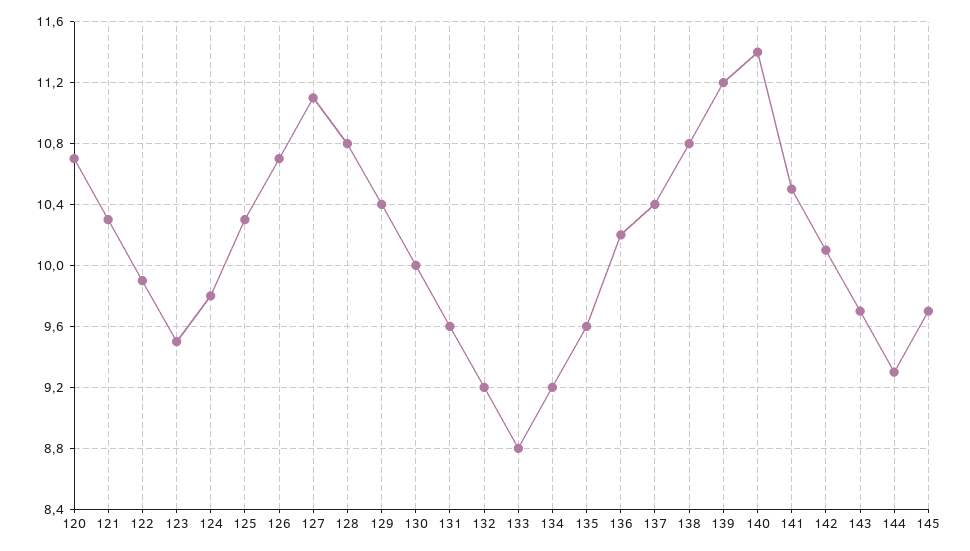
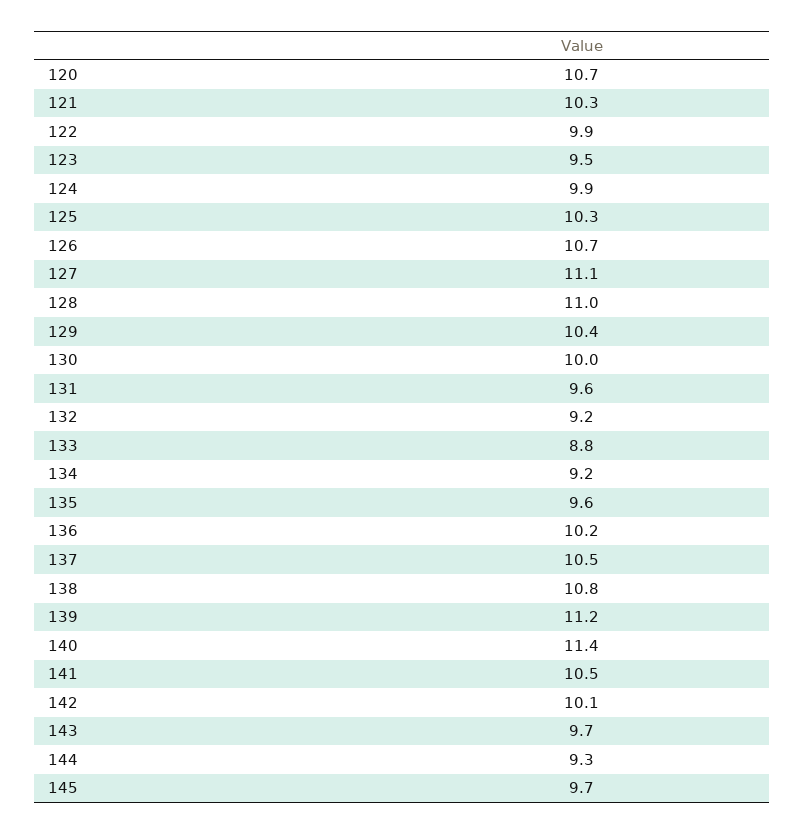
124: 9.8 -> 9.9
128: 10.8 -> 11
137: 10.4 -> 10.5

